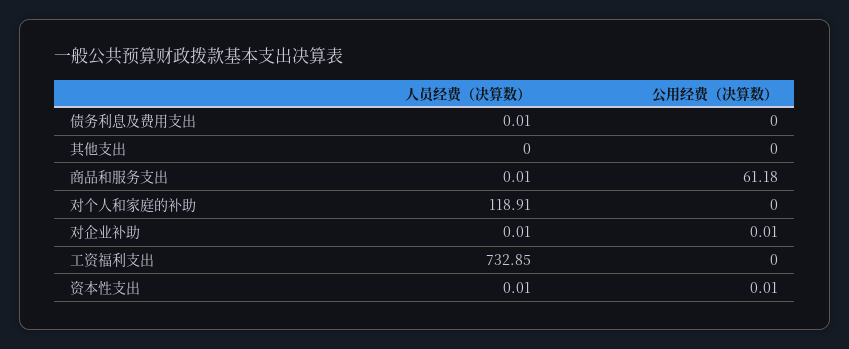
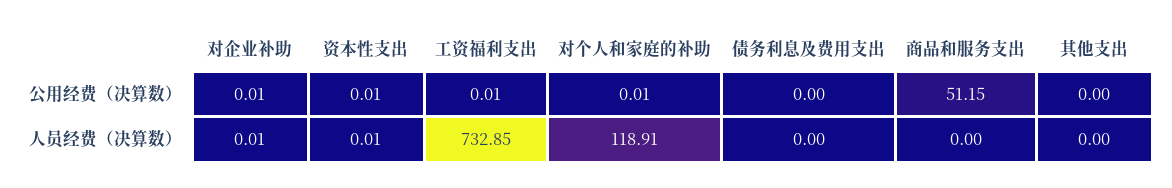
人员经费（决算数）, 债务利息及费用支出: 0.01 -> 0
人员经费（决算数）, 商品和服务支出: 0.01 -> 0
公用经费（决算数）, 商品和服务支出: 61.18 -> 51.15
公用经费（决算数）, 对个人和家庭的补助: 0 -> 0.01
公用经费（决算数）, 工资福利支出: 0 -> 0.01

